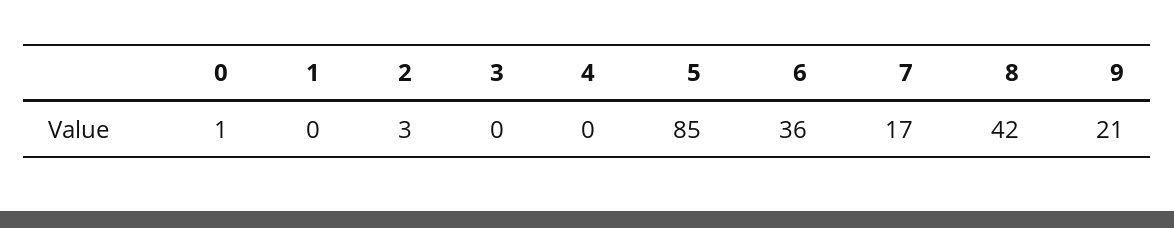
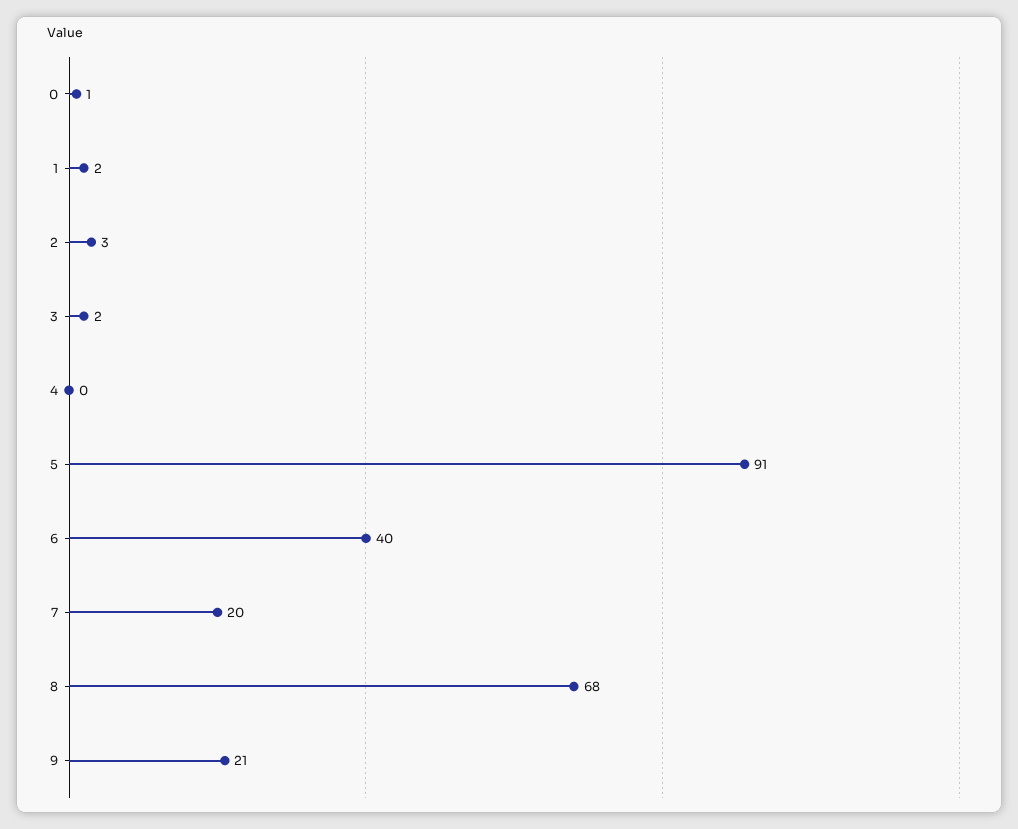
1: 0 -> 2
3: 0 -> 2
5: 85 -> 91
6: 36 -> 40
7: 17 -> 20
8: 42 -> 68

